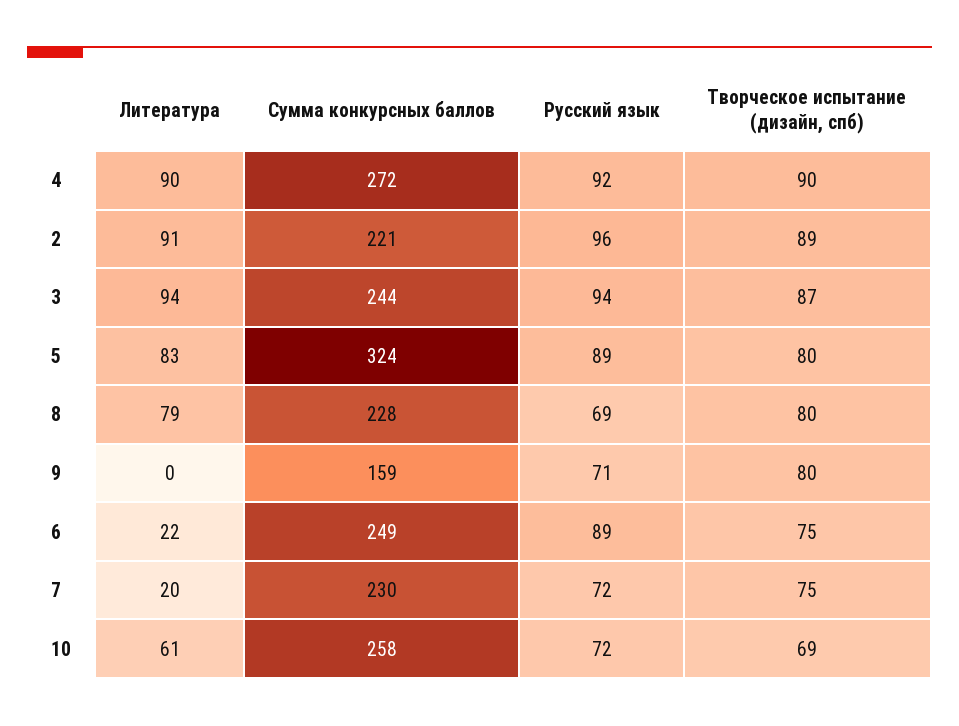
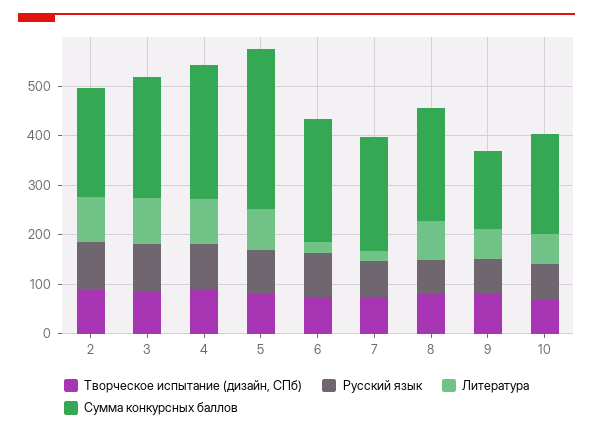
Литература, 9: 0 -> 60
Сумма конкурсных баллов, 10: 258 -> 200

